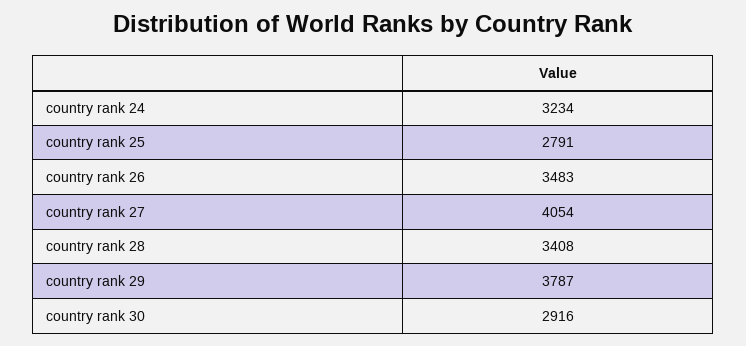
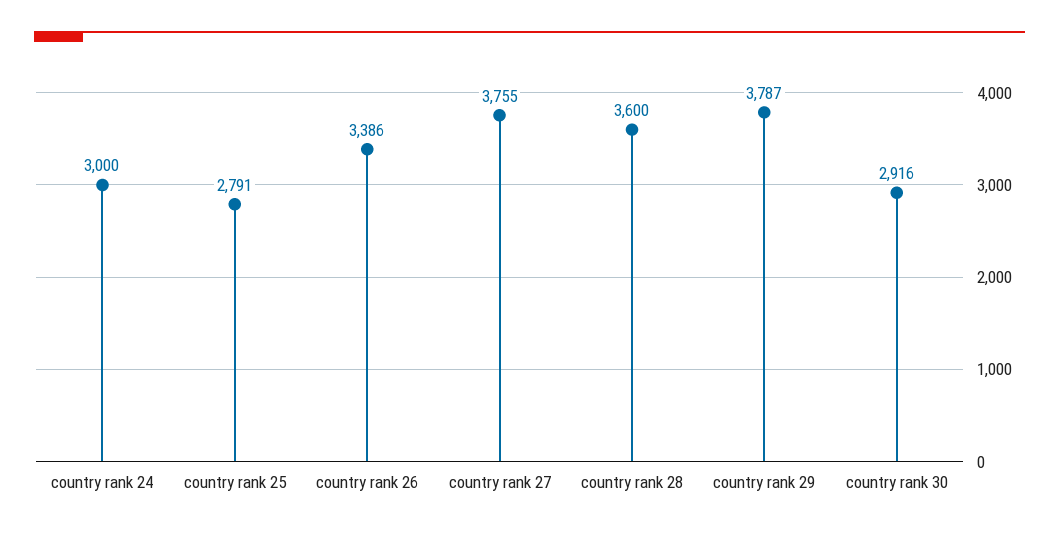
country rank 24: 3234 -> 3000
country rank 26: 3483 -> 3386
country rank 27: 4054 -> 3755
country rank 28: 3408 -> 3600

